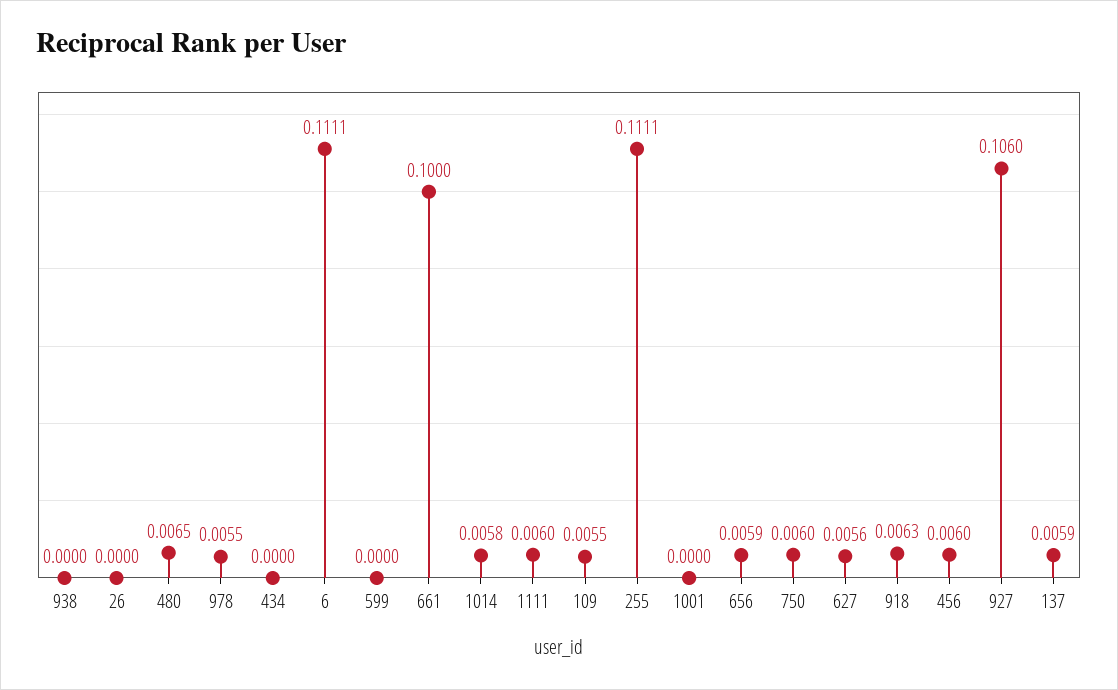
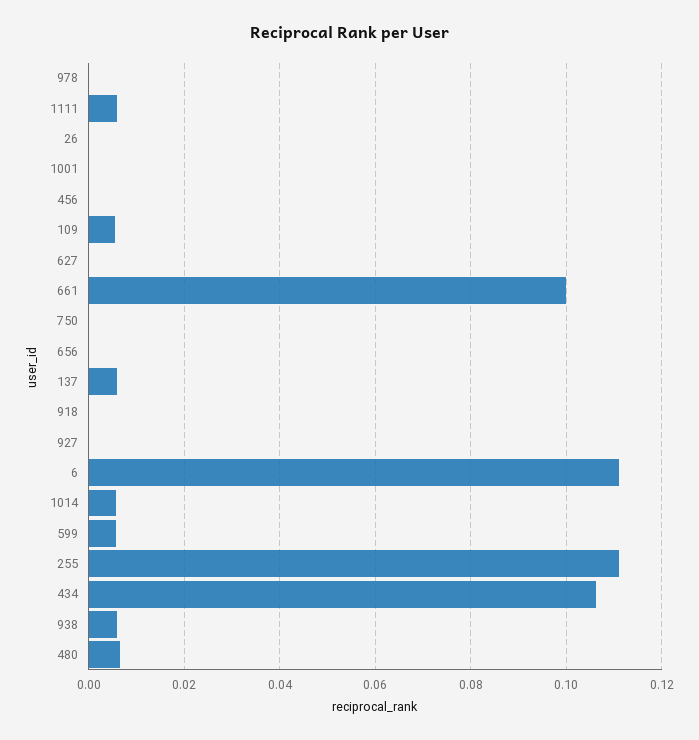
938: 0 -> 0.006
978: 0.0055 -> 0
434: 0 -> 0.106
599: 0 -> 0.006
656: 0.0059 -> 0
750: 0.006 -> 0
627: 0.0056 -> 0
918: 0.0063 -> 0
456: 0.006 -> 0
927: 0.106 -> 0

